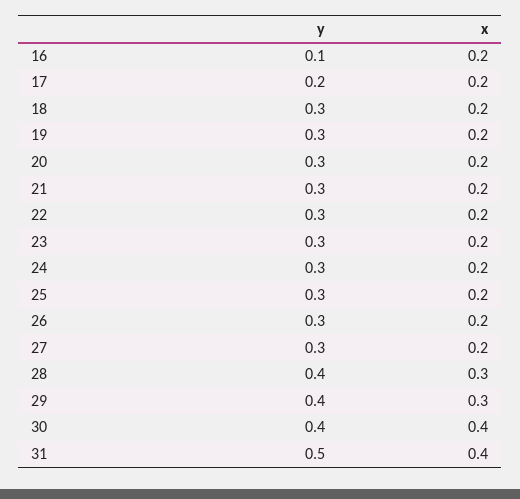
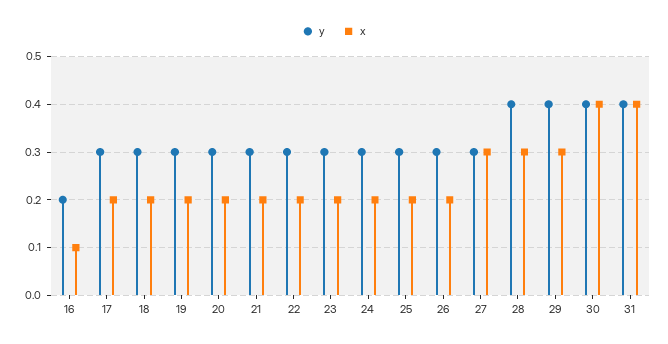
y, 16: 0.1 -> 0.2
x, 16: 0.2 -> 0.1
y, 17: 0.2 -> 0.3
x, 27: 0.2 -> 0.3
y, 31: 0.5 -> 0.4

